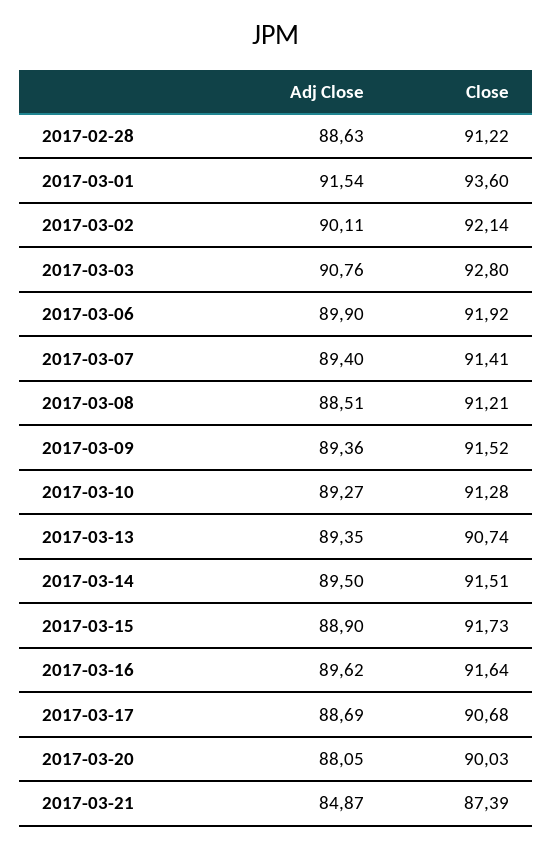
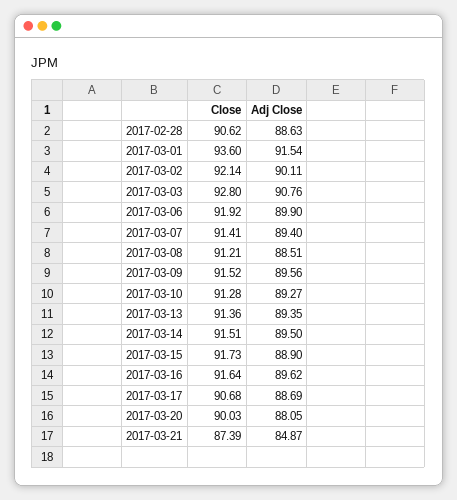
Close, 2017-02-28: 91.22 -> 90.62
Adj Close, 2017-03-09: 89.36 -> 89.56
Close, 2017-03-13: 90.74 -> 91.36

